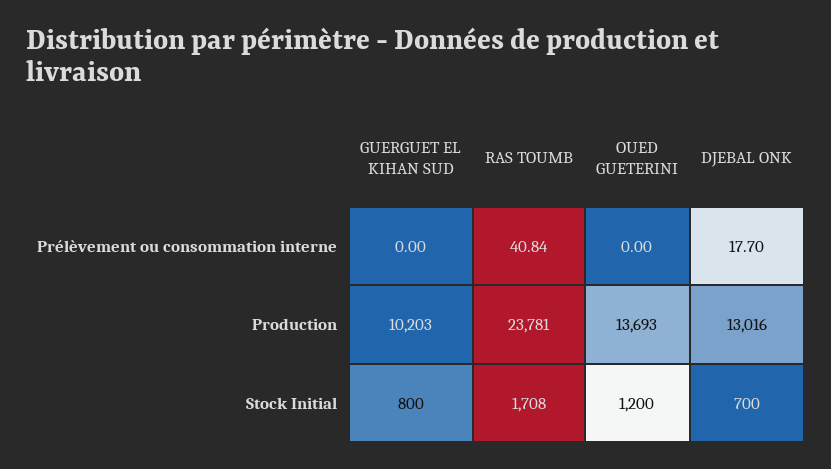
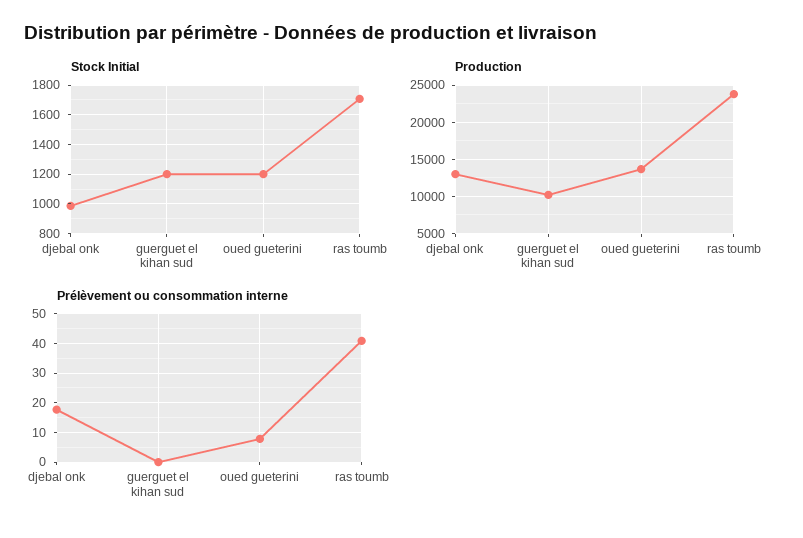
Prélèvement ou consommation interne, OUED GUETERINI: 0 -> 7.5
Stock Initial, GUERGUET EL KIHAN SUD: 800 -> 1200
Stock Initial, DJEBAL ONK: 700 -> 1000

